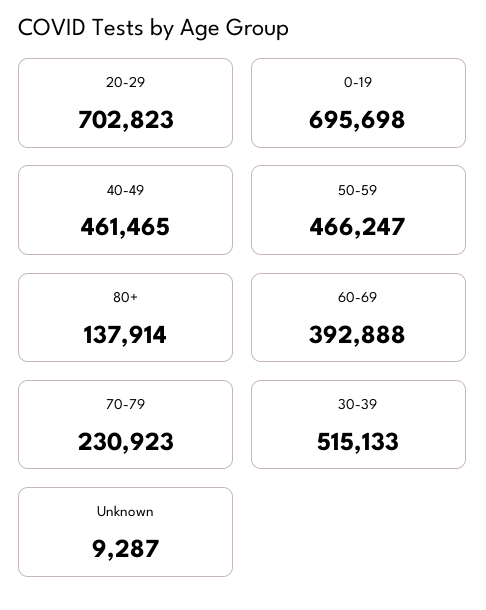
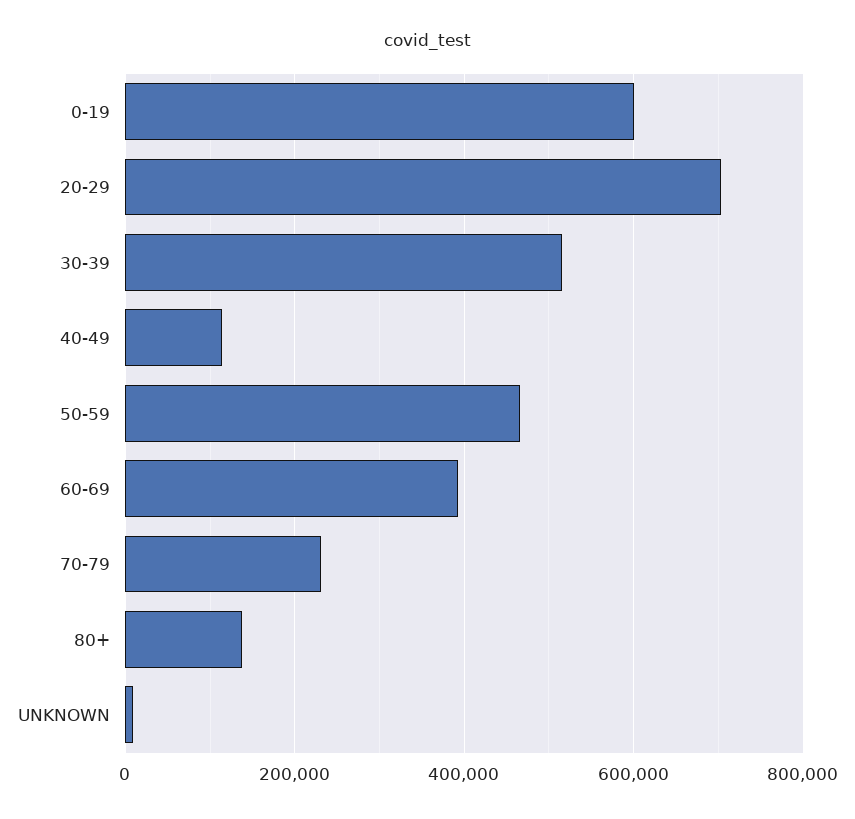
0-19: 695698 -> 600000
40-49: 461465 -> 120000

